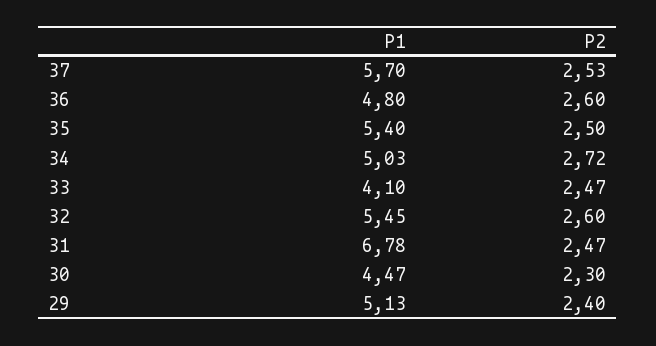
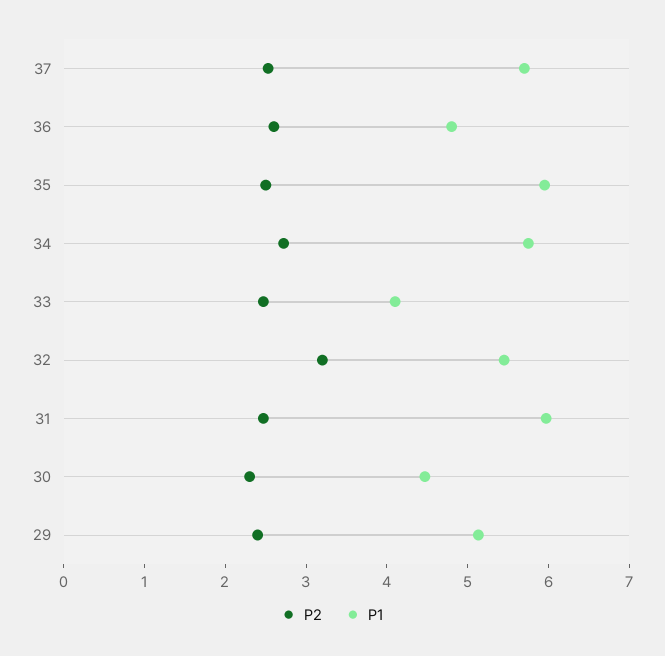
P1, 35: 5.4 -> 6
P1, 34: 5.03 -> 5.8
P2, 32: 2.6 -> 3.2
P1, 31: 6.78 -> 6

